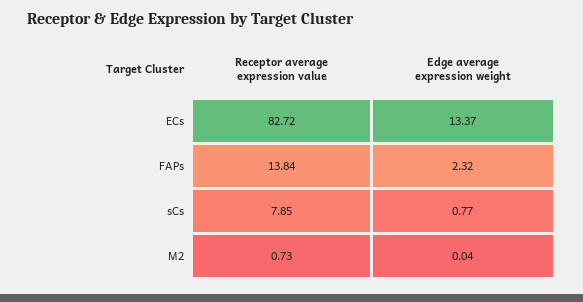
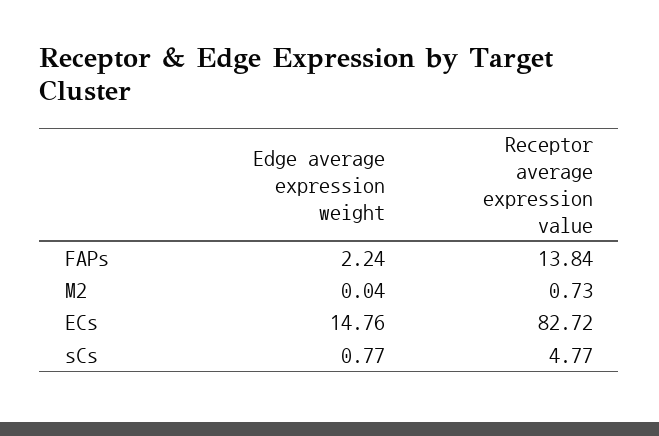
Edge average expression weight, ECs: 13.37 -> 14.76
Edge average expression weight, FAPs: 2.32 -> 2.24
Receptor average expression value, sCs: 7.85 -> 4.77

